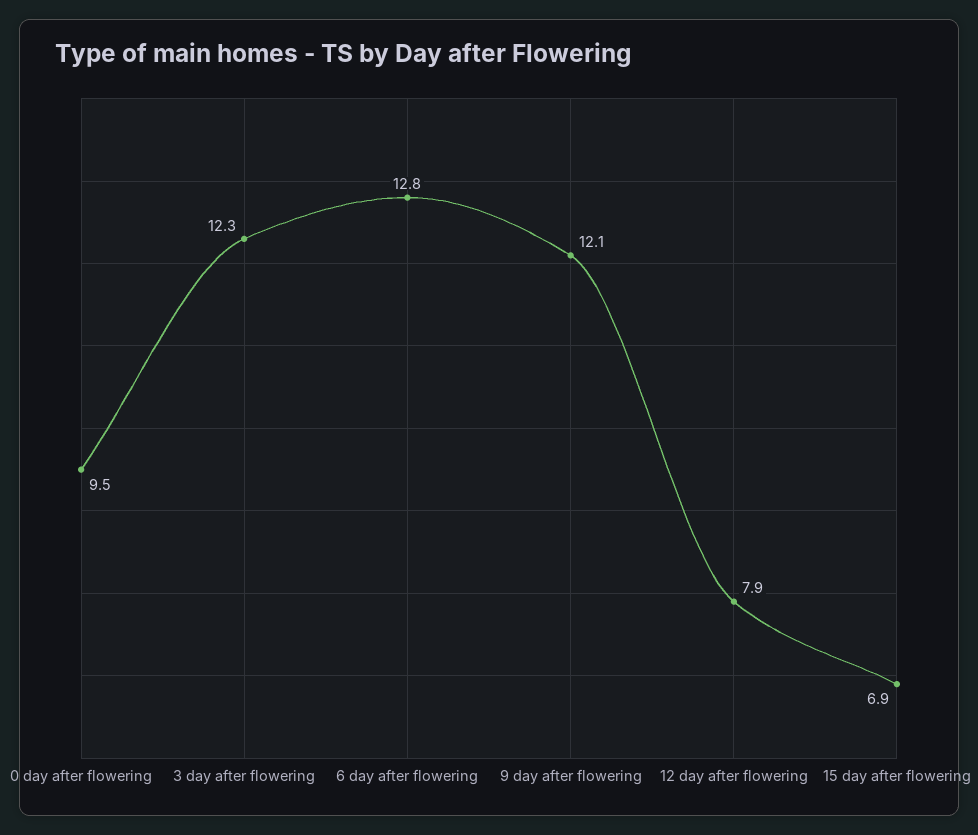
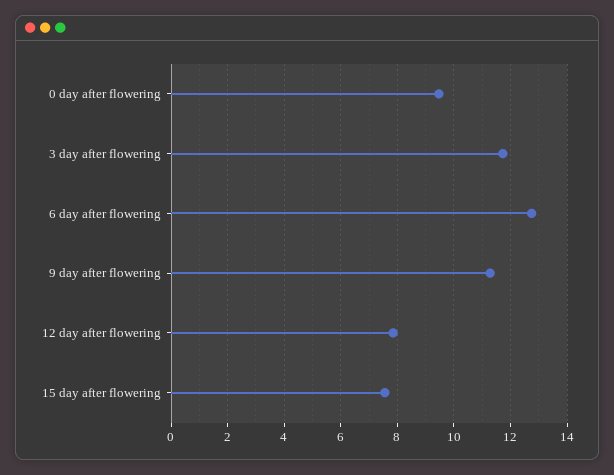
3 day after flowering: 12.3 -> 11.75
9 day after flowering: 12.1 -> 11.25
15 day after flowering: 6.9 -> 7.5

